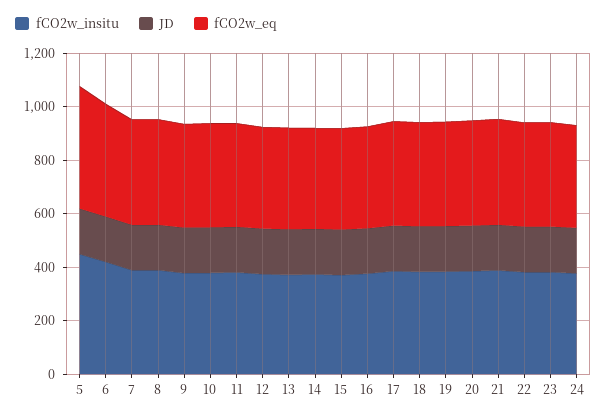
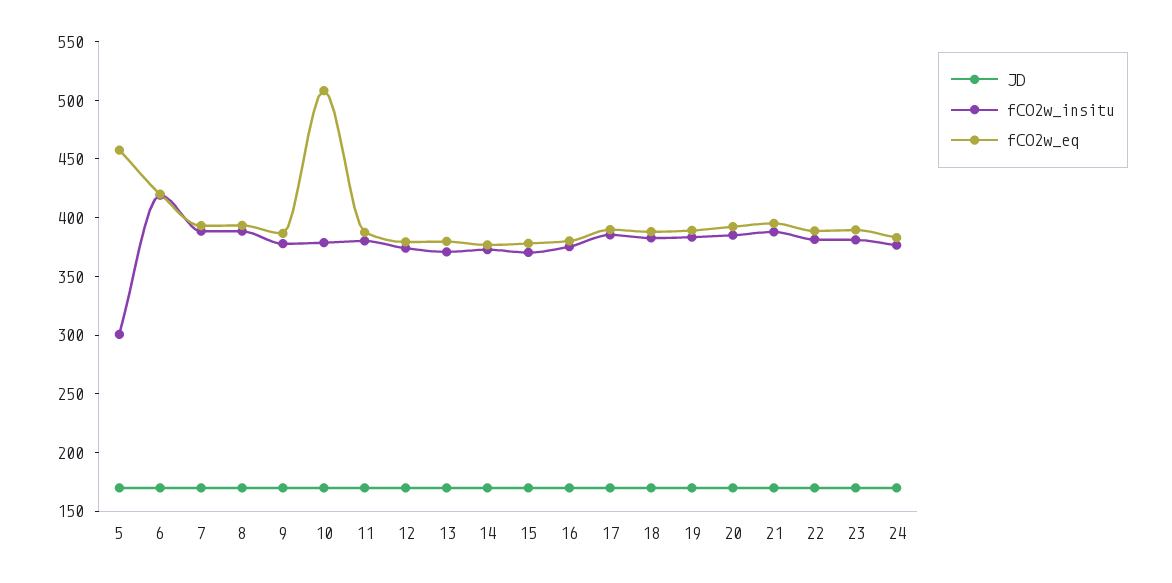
fCO2w_insitu, 5: 450 -> 300
fCO2w_eq, 10: 400 -> 510

